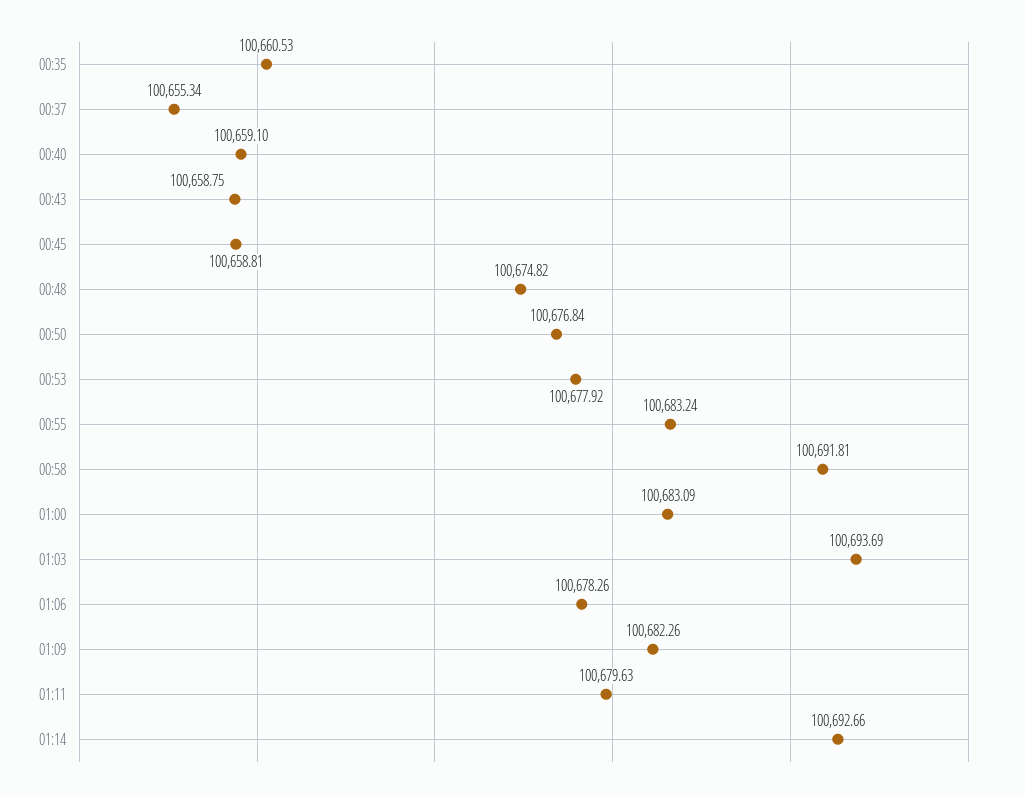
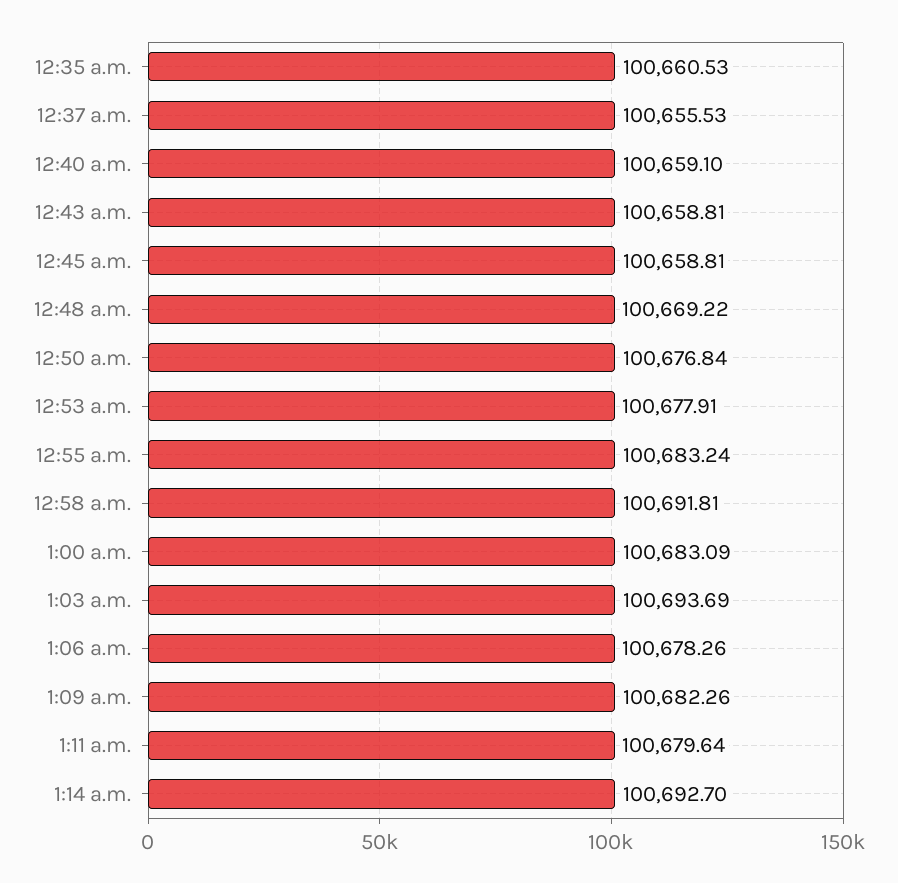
00:37: 100655.34 -> 100655.53
00:43: 100658.75 -> 100658.81
00:48: 100674.82 -> 100669.22
00:53: 100677.92 -> 100677.91
01:11: 100679.63 -> 100679.64
01:14: 100692.66 -> 100692.7

